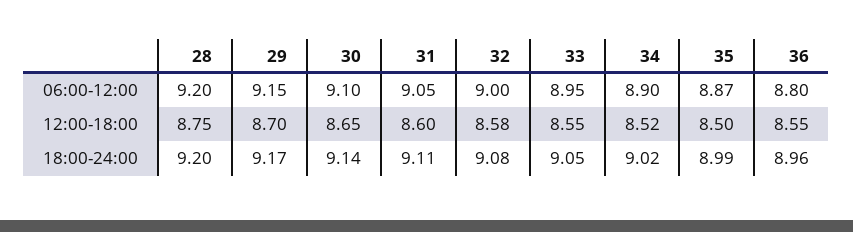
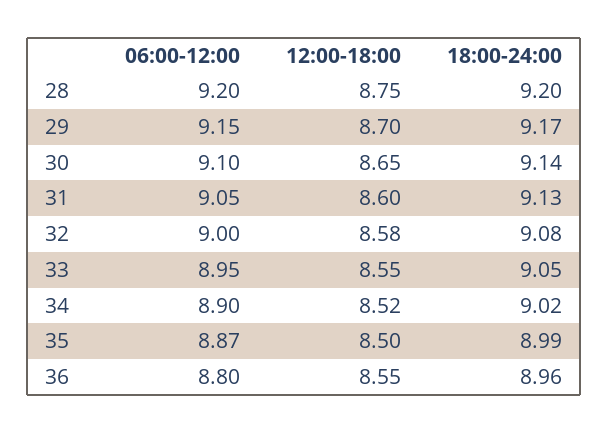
31, 18:00-24:00: 9.11 -> 9.13

